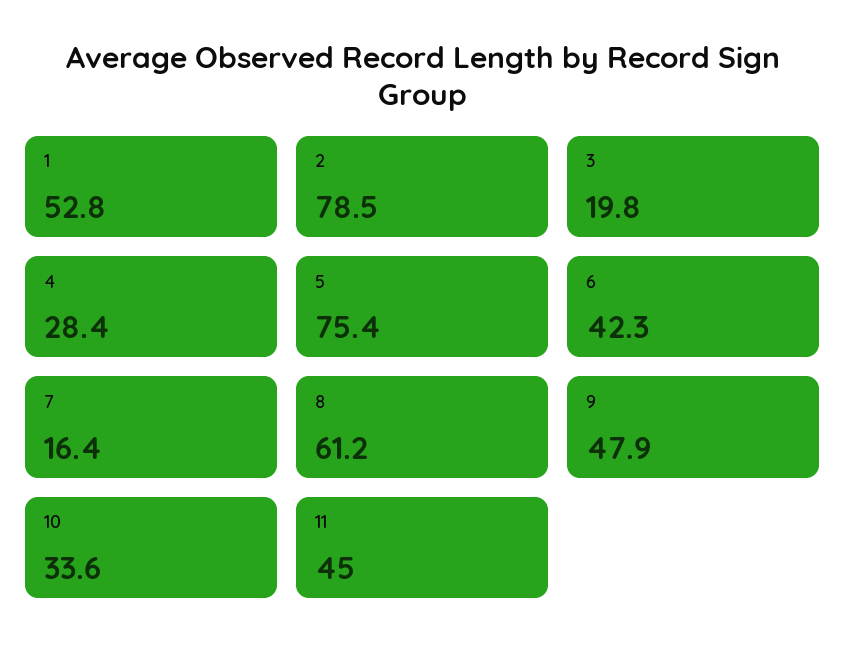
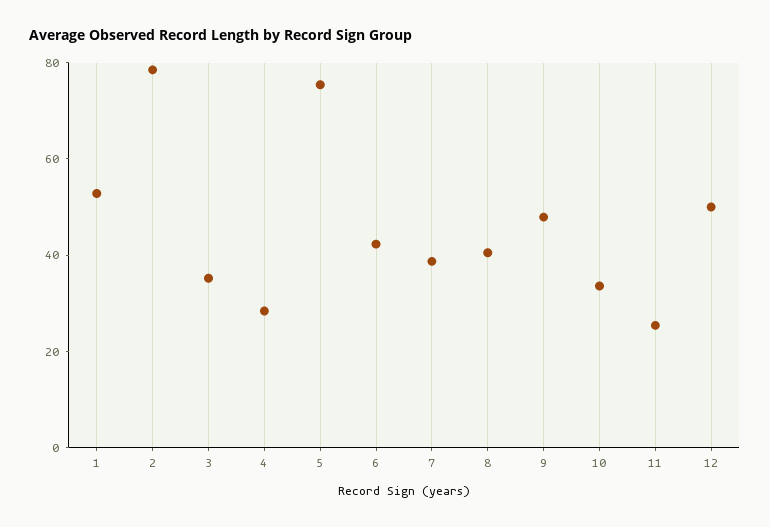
3: 19.8 -> 35
7: 16.4 -> 40
8: 61.2 -> 40
11: 45 -> 25
12: none -> 50

